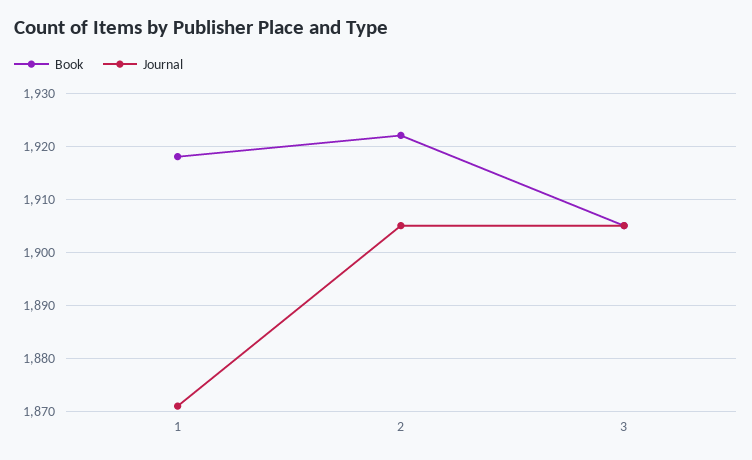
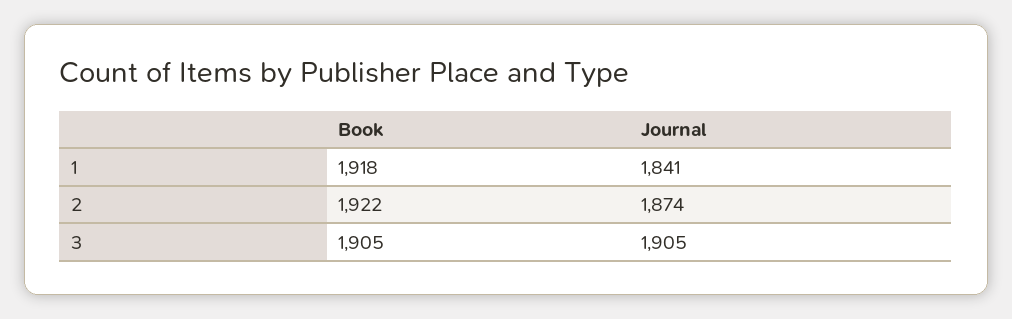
Journal, 1: 1870 -> 1841
Journal, 2: 1905 -> 1874

